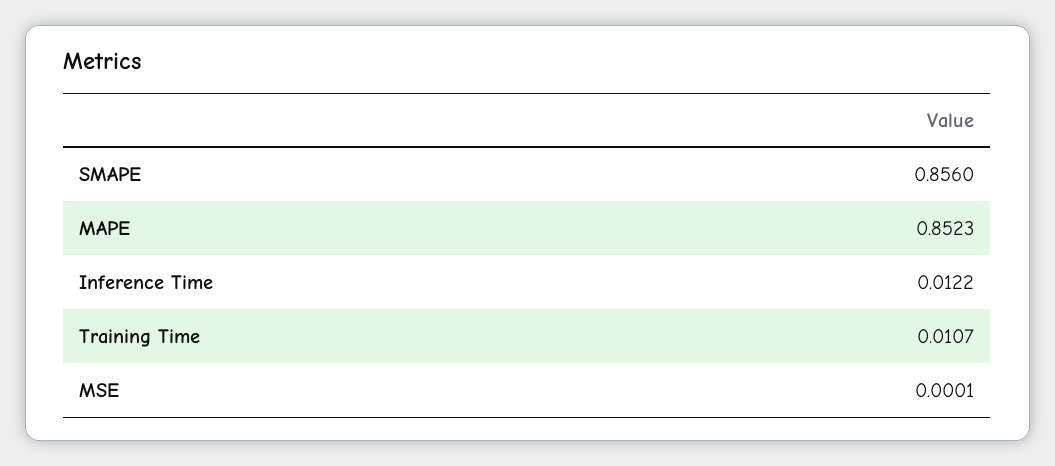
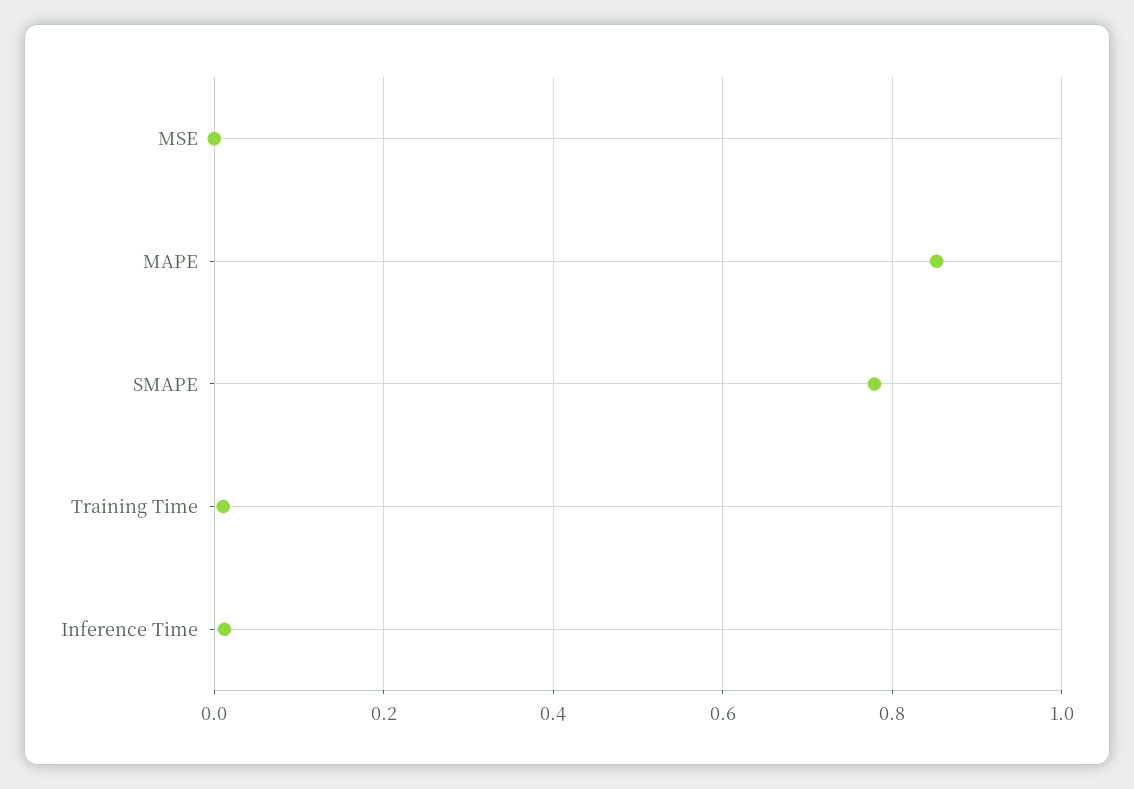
SMAPE: 0.856 -> 0.78

